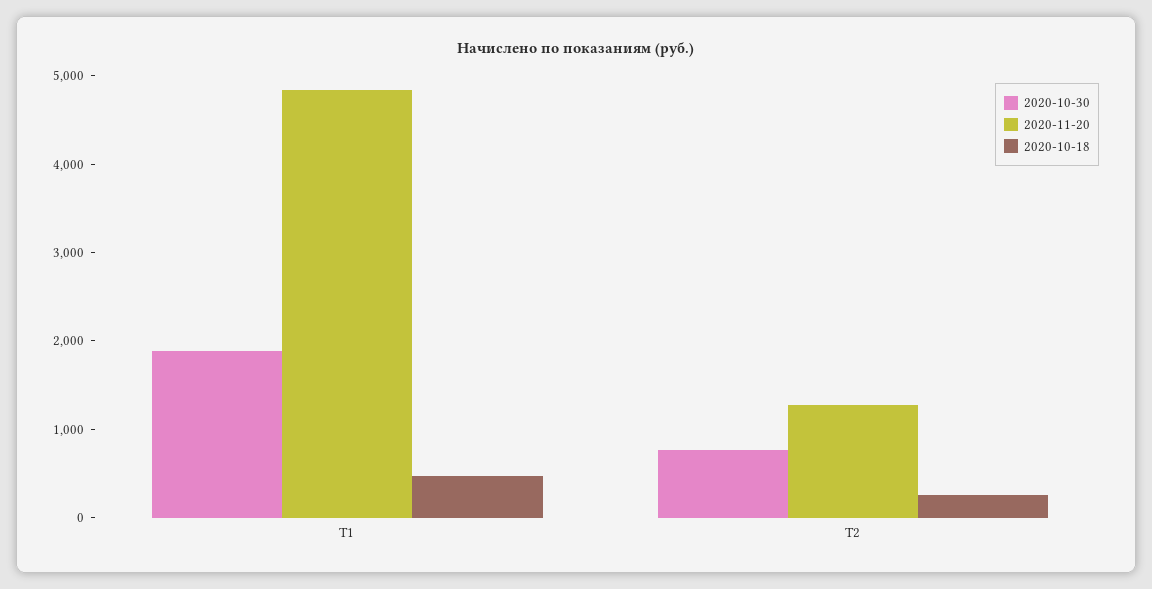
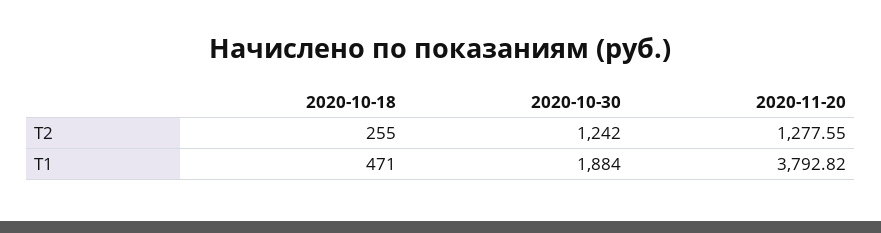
2020-11-20, Т1: 4800 -> 3792.82
2020-10-30, Т2: 800 -> 1242

